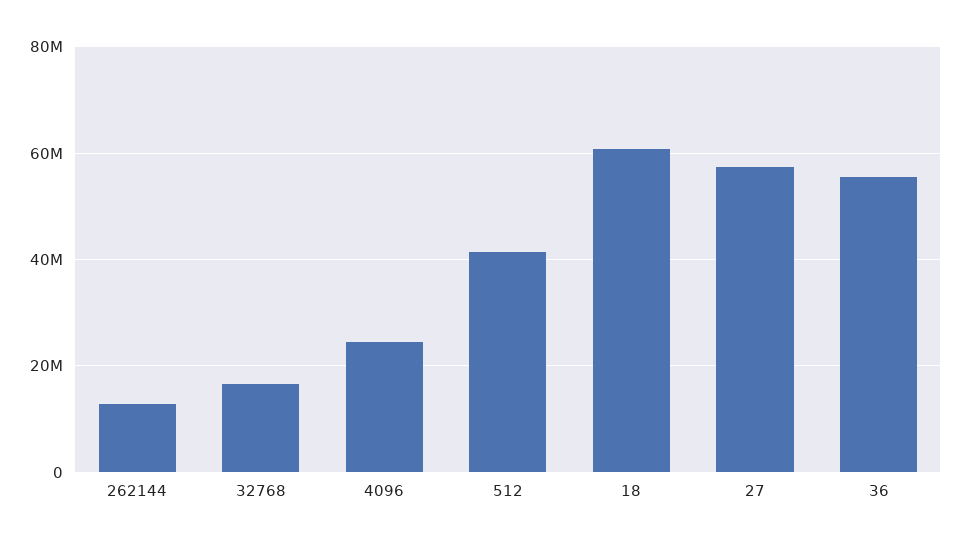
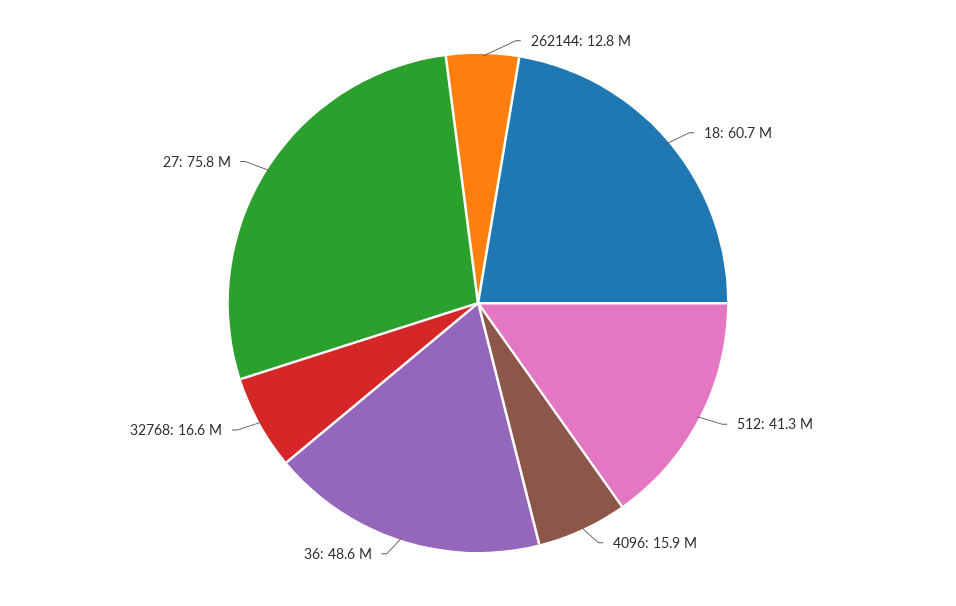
4096: 24000000 -> 15900000
27: 58000000 -> 75800000
36: 56000000 -> 48600000

